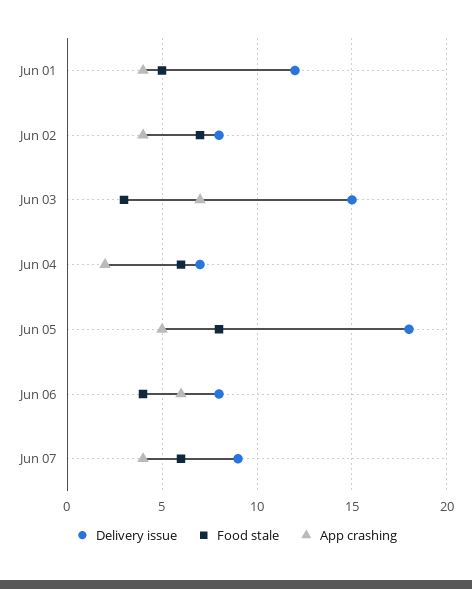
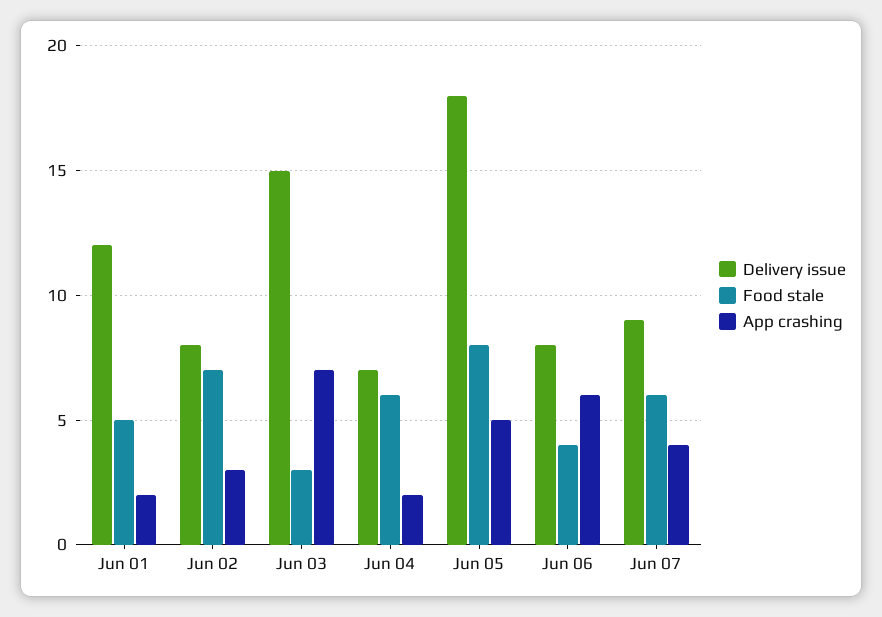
App crashing, Jun 01: 4 -> 2
App crashing, Jun 02: 4 -> 3

